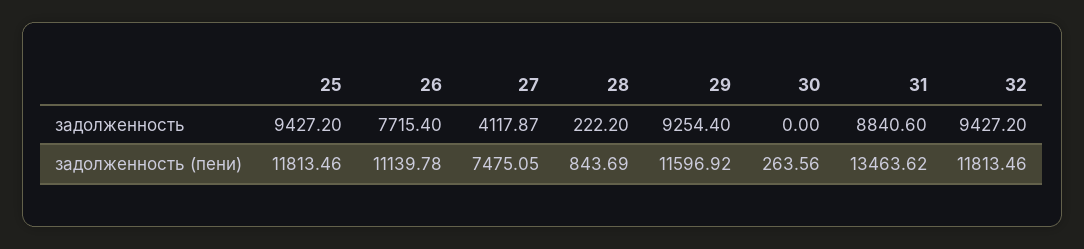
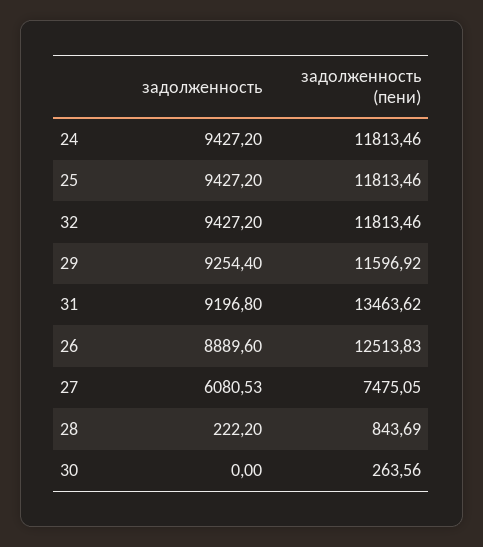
26, задолженность: 7715.4 -> 8889.6
27, задолженность: 4117.87 -> 6080.53
31, задолженность: 8840.6 -> 9196.8
26, задолженность (пени): 11139.78 -> 12513.83
24, задолженность: none -> 9427.2
24, задолженность (пени): none -> 11813.46

